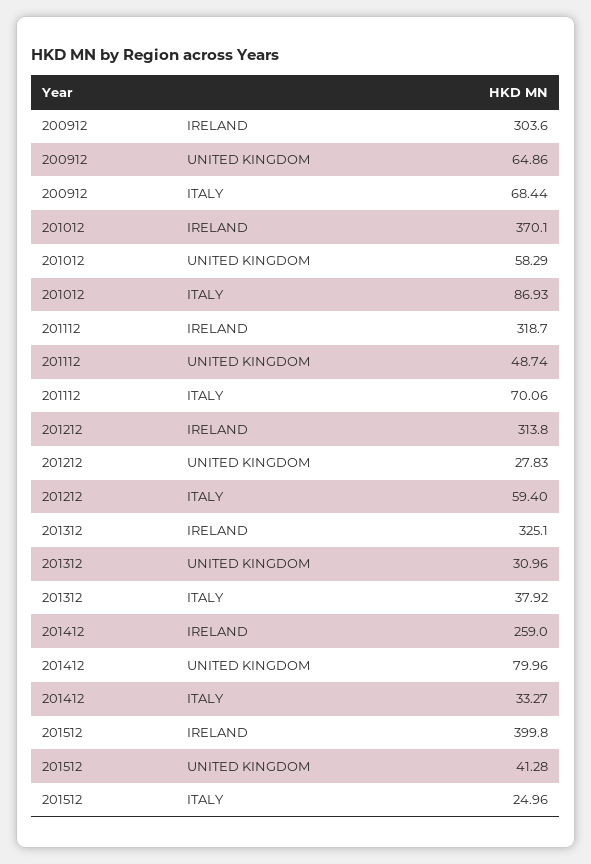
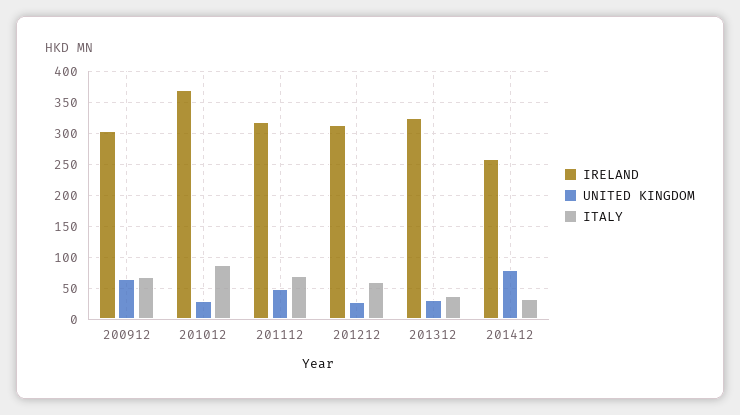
UNITED KINGDOM, 201012: 58.29 -> 30
IRELAND, 201512: 399.8 -> none
UNITED KINGDOM, 201512: 41.28 -> none
ITALY, 201512: 24.96 -> none

